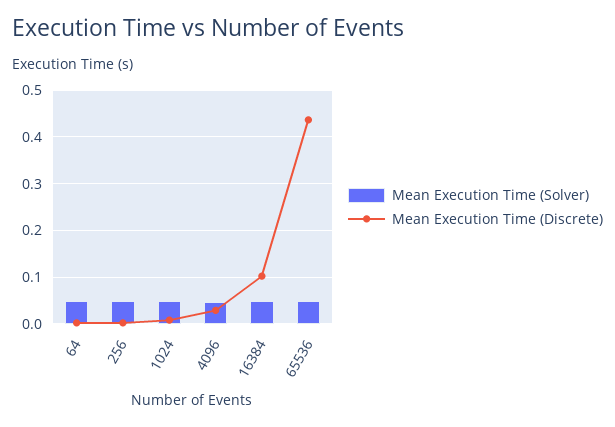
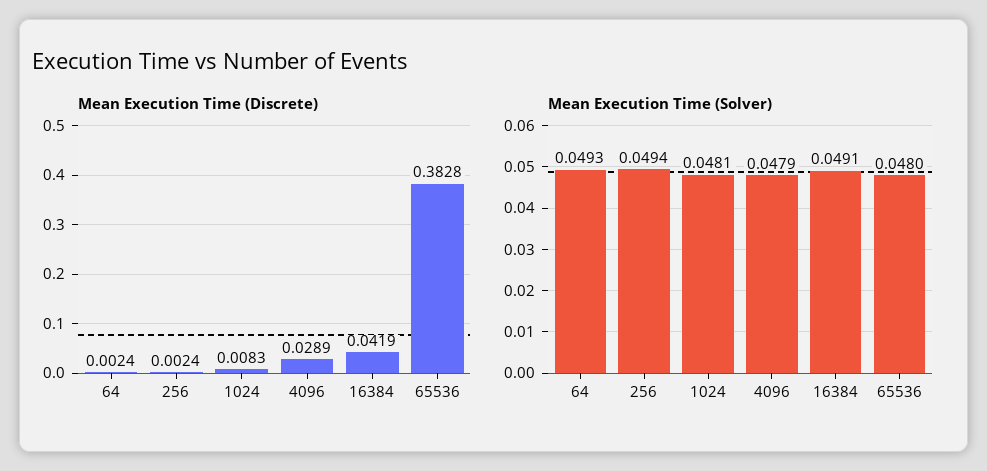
Mean Execution Time (Discrete), 16384: 0.1 -> 0.0419
Mean Execution Time (Discrete), 65536: 0.44 -> 0.3828

